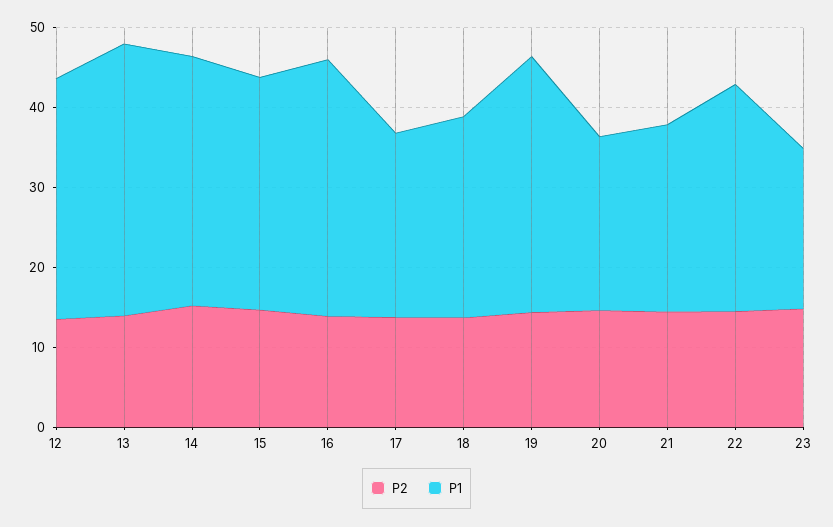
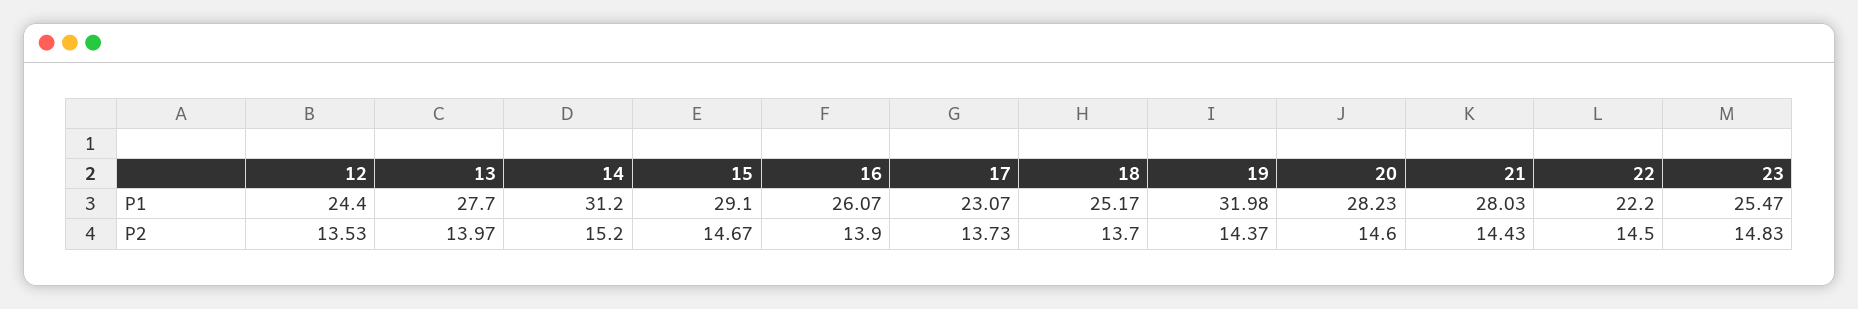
P1, 12: 30 -> 24.4
P1, 13: 34 -> 27.7
P1, 16: 32 -> 26.07
P1, 20: 22 -> 28.23
P1, 21: 24 -> 28.03
P1, 22: 28 -> 22.2
P1, 23: 20 -> 25.47

